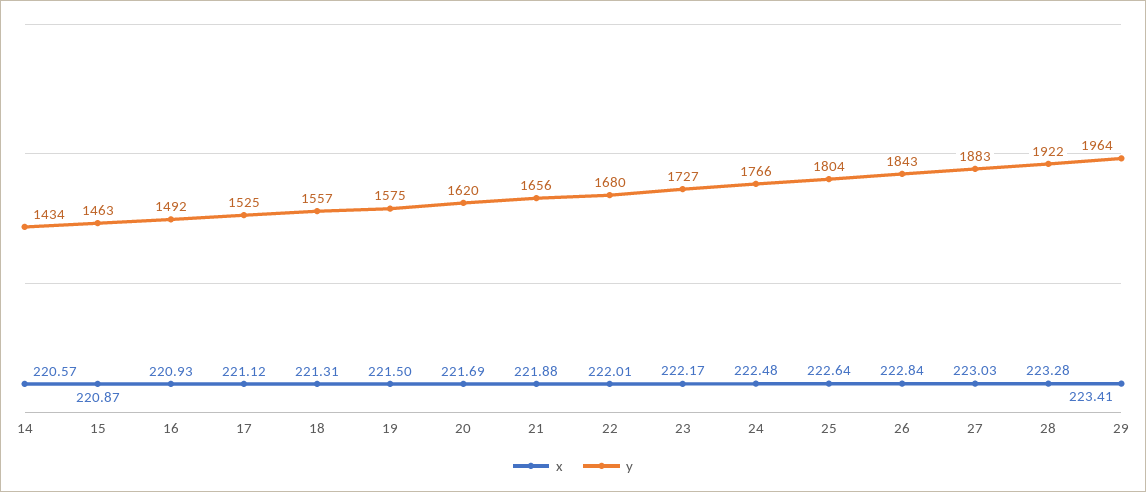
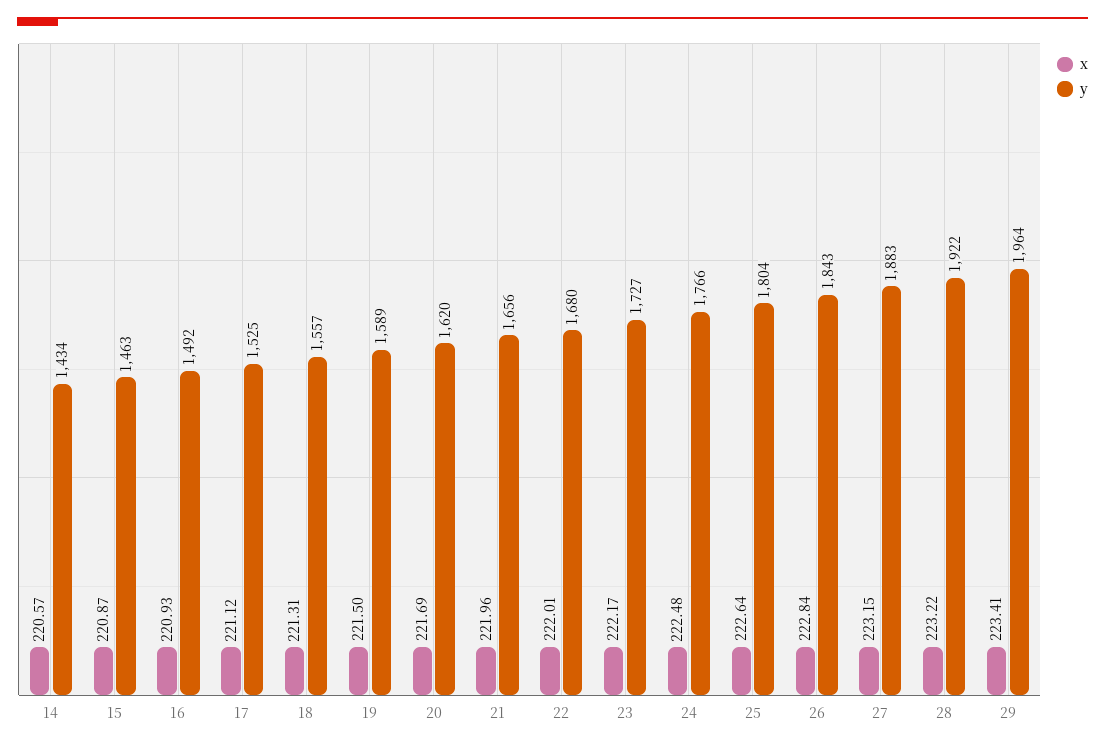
y, 19: 1575 -> 1589
x, 21: 221.88 -> 221.96
x, 27: 223.03 -> 223.15
x, 28: 223.28 -> 223.22

